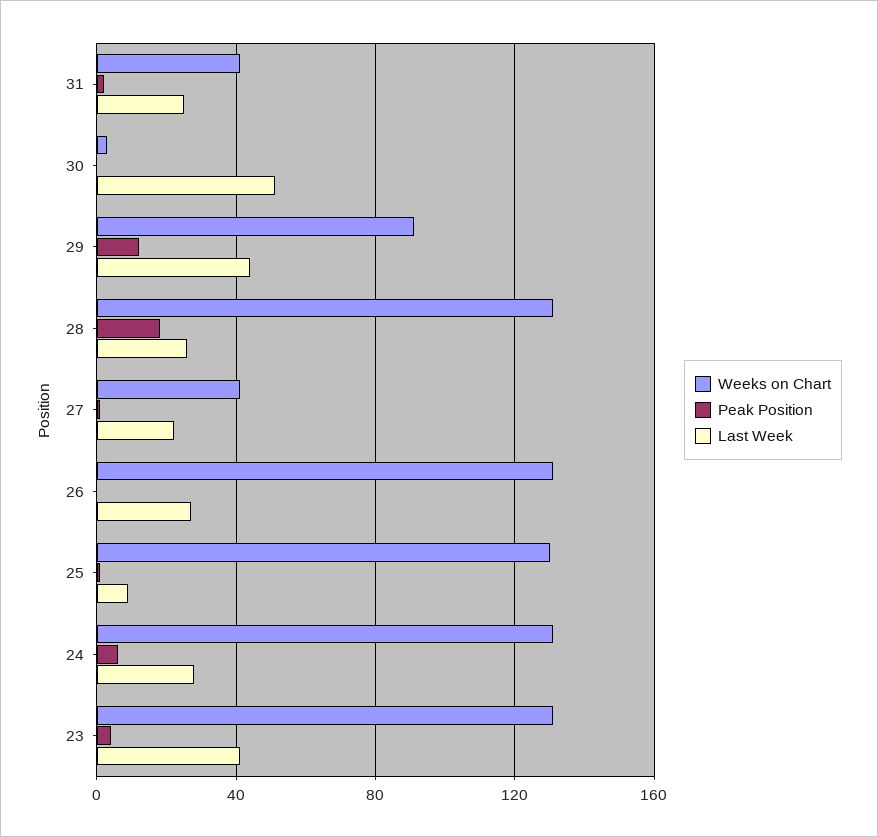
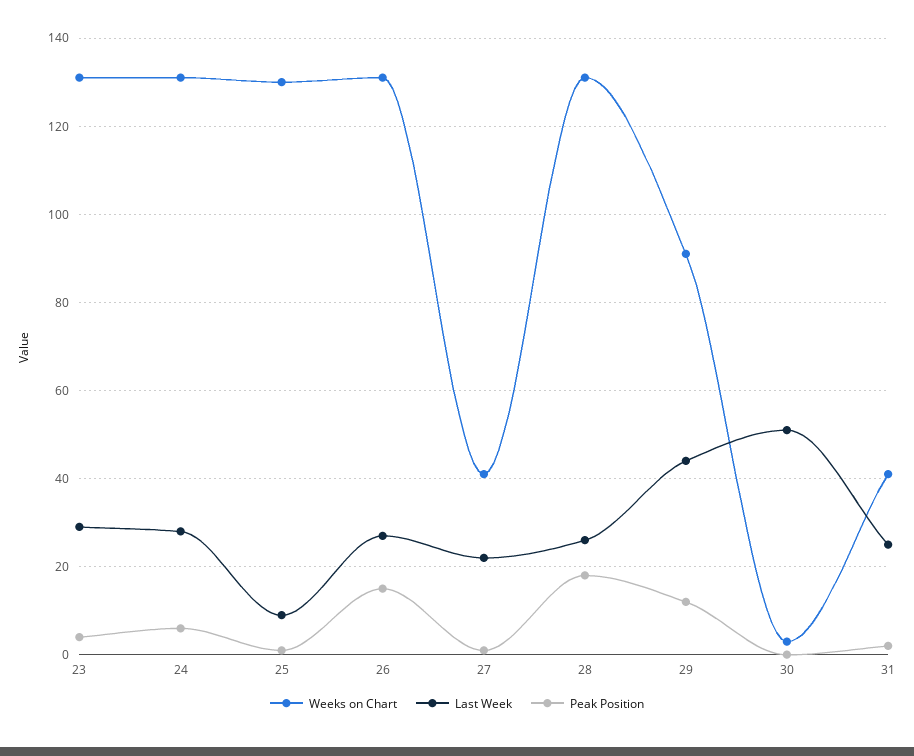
Peak Position, 26: 0 -> 15
Last Week, 23: 40 -> 30

